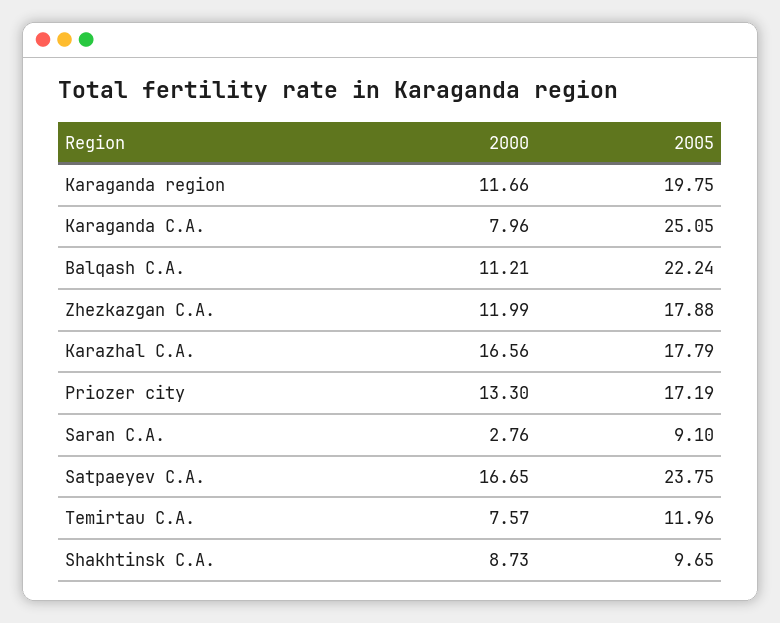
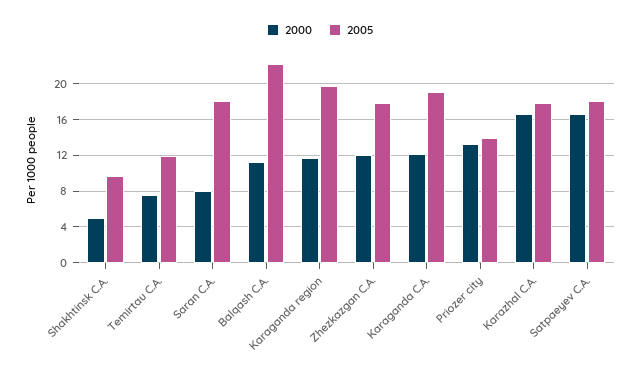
2000, Karaganda C.A.: 7.96 -> 12
2005, Karaganda C.A.: 25.05 -> 19
2005, Priozer city: 17.19 -> 14
2000, Saran C.A.: 2.76 -> 8
2005, Saran C.A.: 9.1 -> 18
2005, Satpaeyev C.A.: 23.75 -> 18
2000, Shakhtinsk C.A.: 8.73 -> 5

